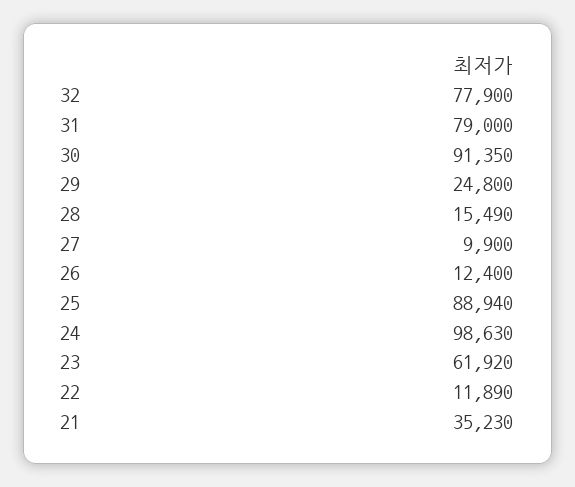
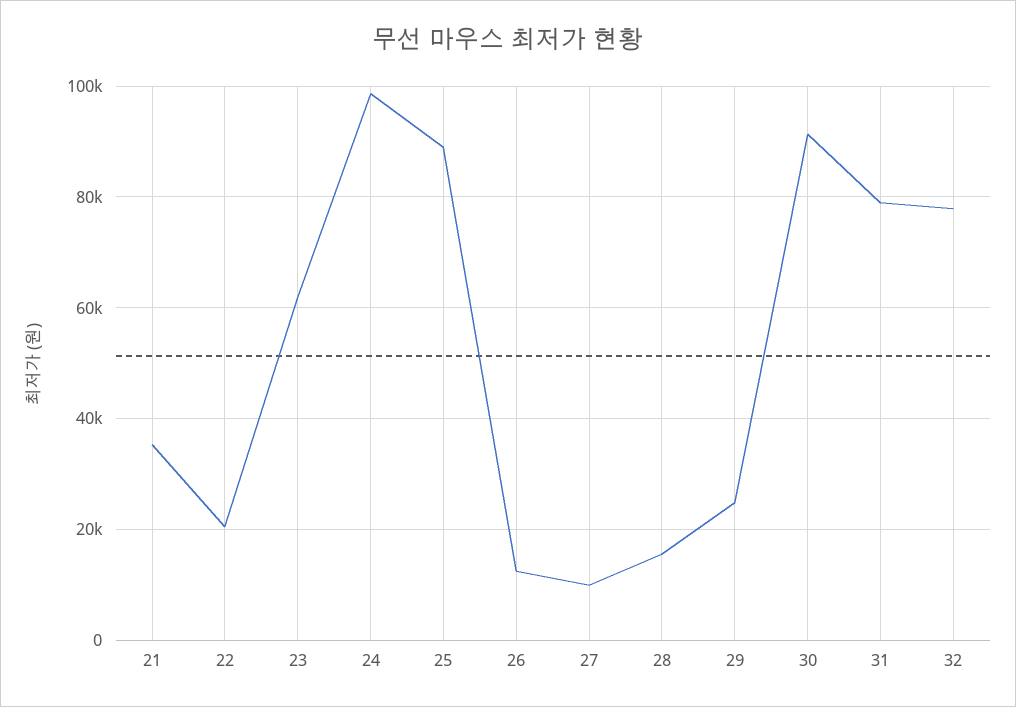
22: 11890 -> 20000

